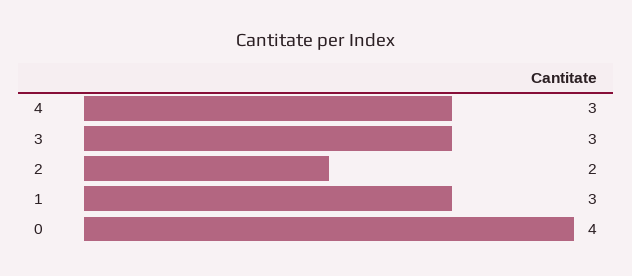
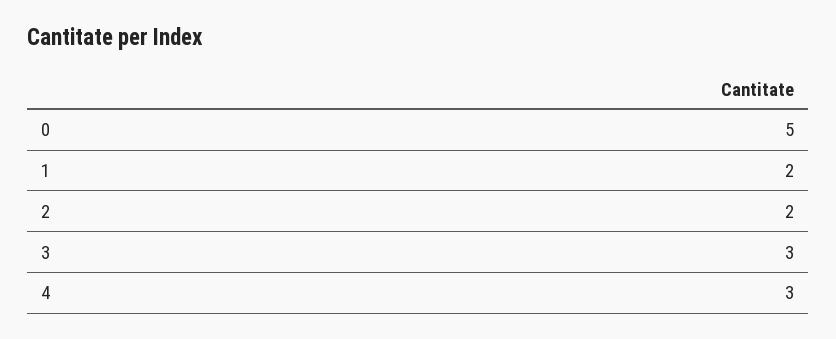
1: 3 -> 2
0: 4 -> 5

